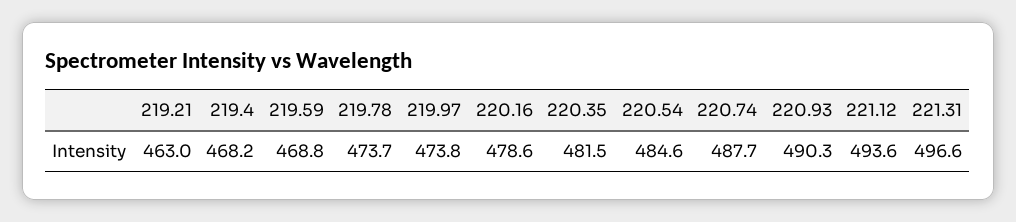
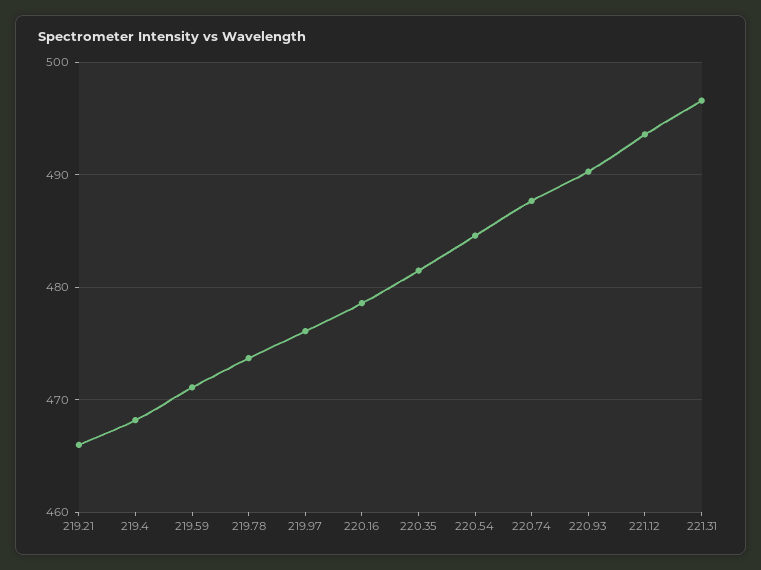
219.21: 463 -> 466
219.59: 468.8 -> 471
219.97: 473.8 -> 476

